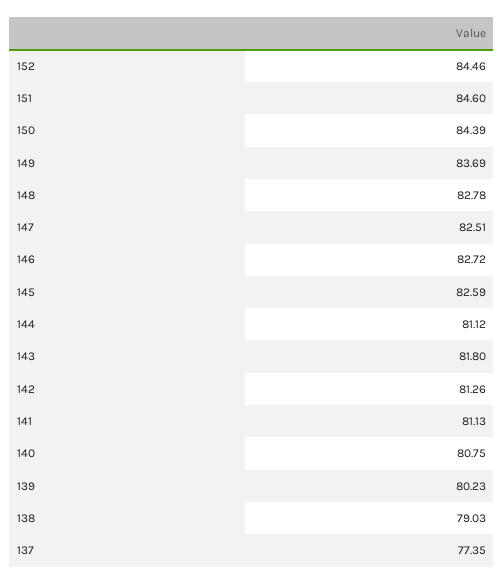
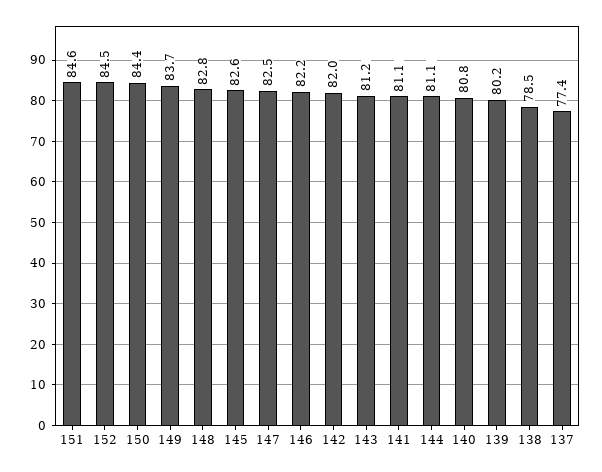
146: 82.72 -> 82.2
143: 81.8 -> 81.2
142: 81.26 -> 82
138: 79.03 -> 78.5

